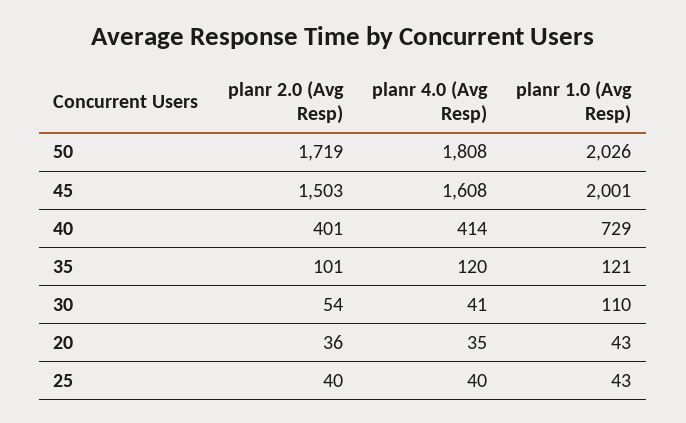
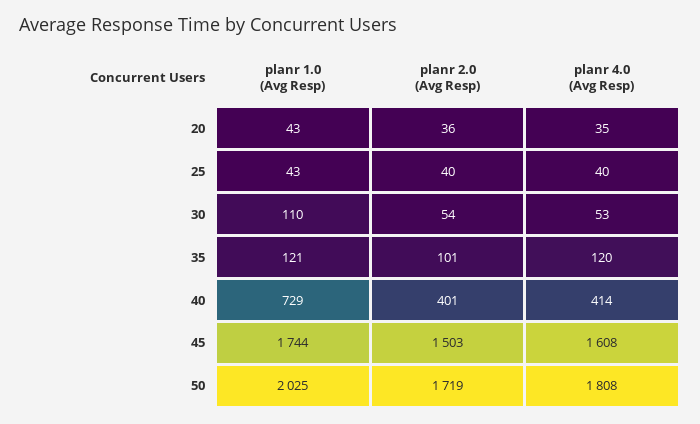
planr 1.0 (Avg Resp), 50: 2026 -> 2025
planr 1.0 (Avg Resp), 45: 2001 -> 1744
planr 4.0 (Avg Resp), 30: 41 -> 53

